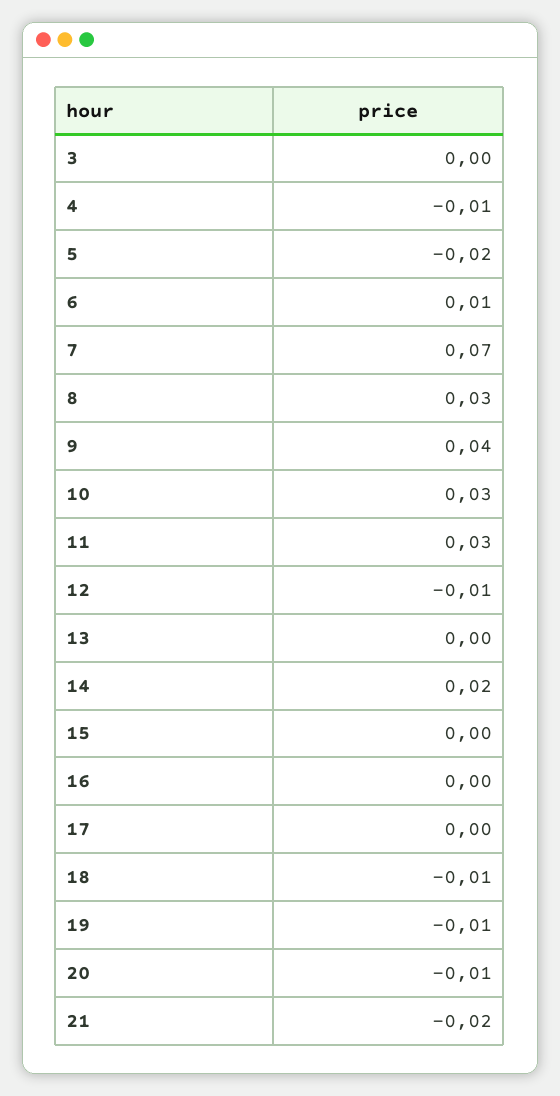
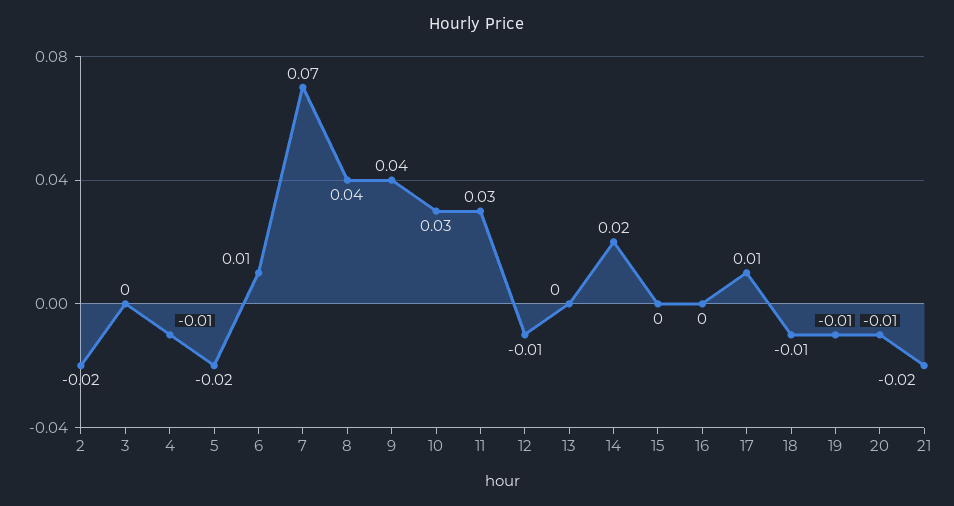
8: 0.03 -> 0.04
17: 0 -> 0.01
2: none -> -0.02

